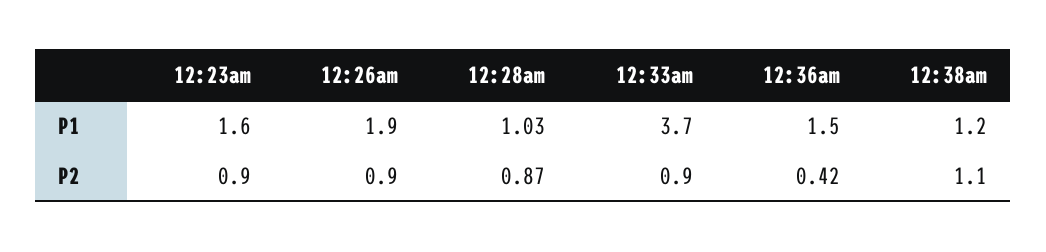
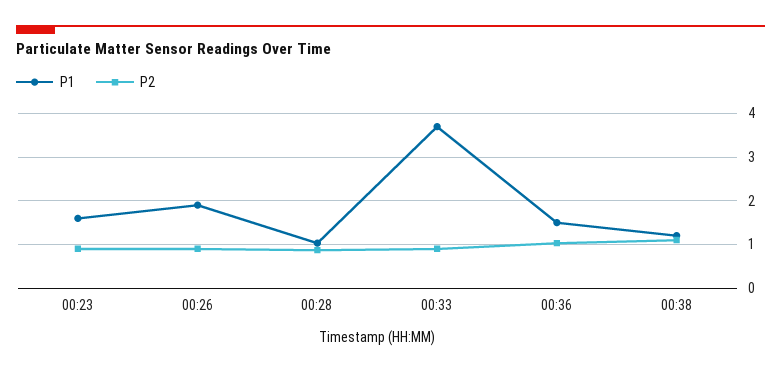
P2, 12:36am: 0.42 -> 1

